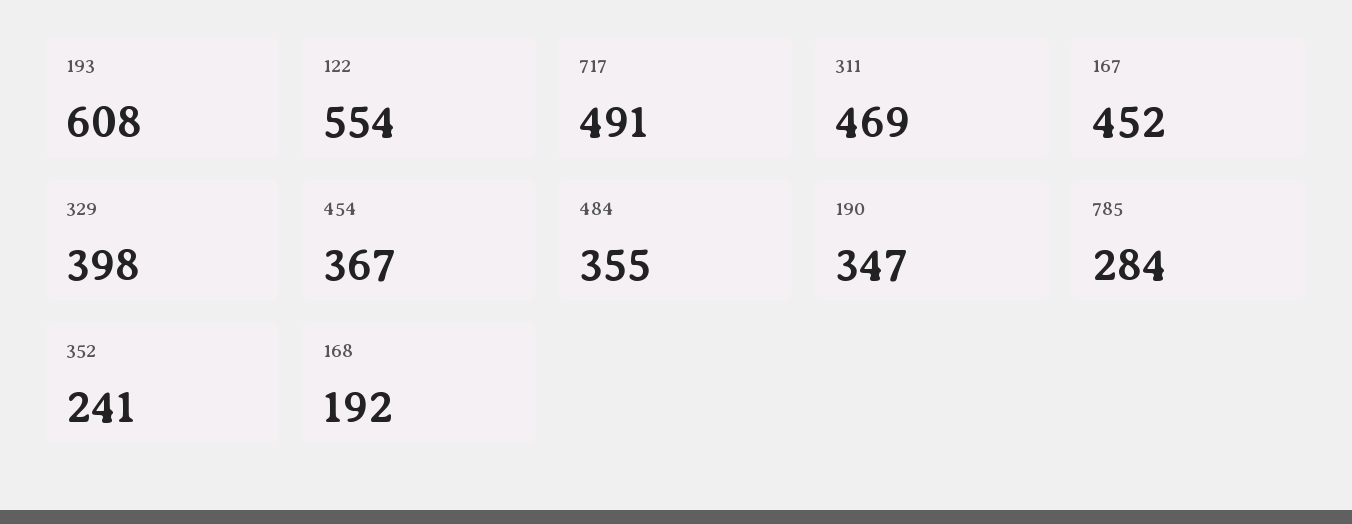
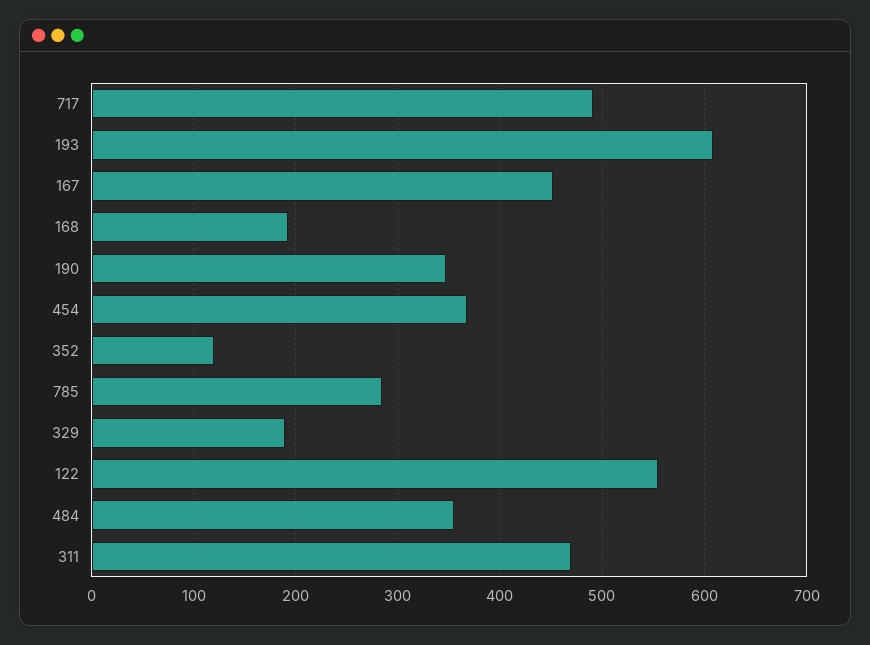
329: 398 -> 190
352: 241 -> 120

